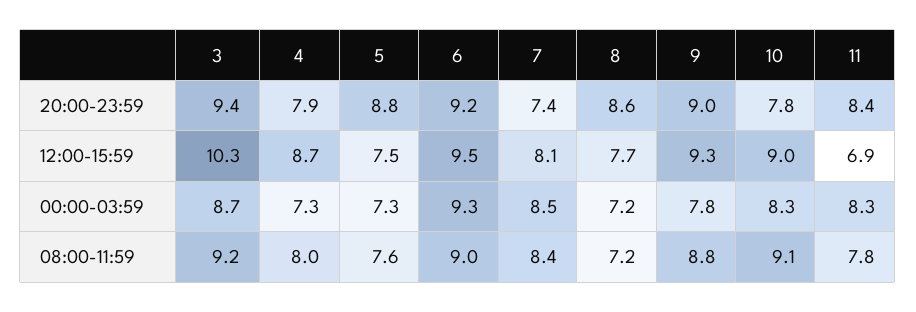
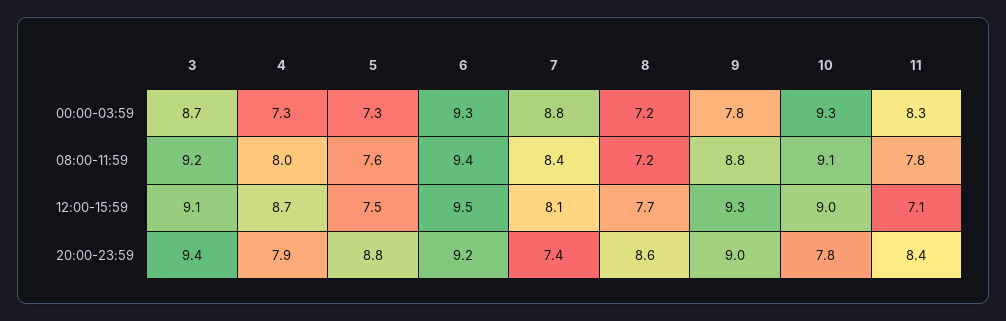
3, 12:00-15:59: 10.3 -> 9.1
11, 12:00-15:59: 6.9 -> 7.1
7, 00:00-03:59: 8.5 -> 8.8
10, 00:00-03:59: 8.3 -> 9.3
6, 08:00-11:59: 9 -> 9.4

